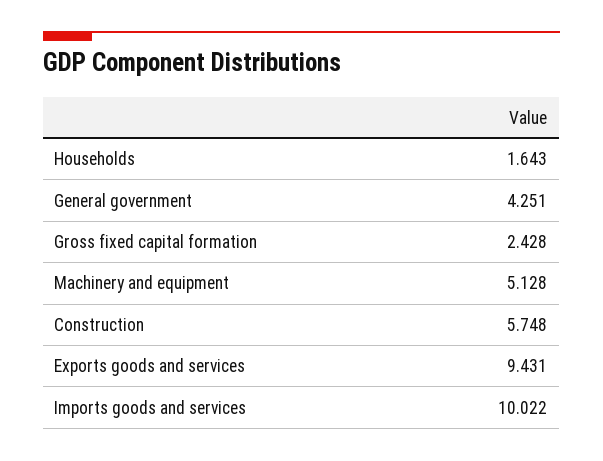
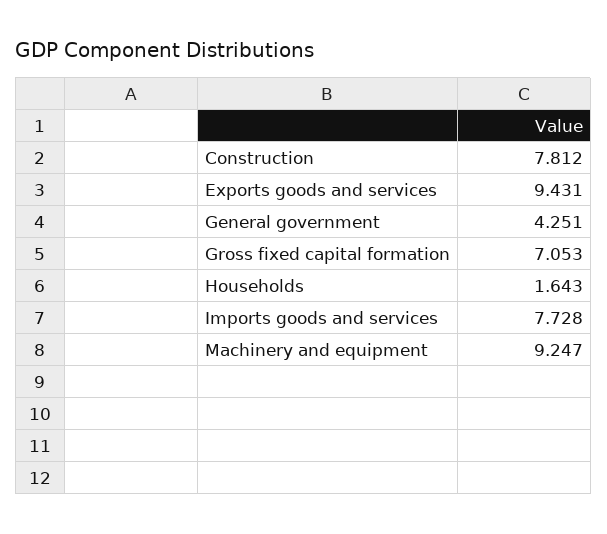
Gross fixed capital formation: 2.428 -> 7.053
Machinery and equipment: 5.128 -> 9.247
Construction: 5.748 -> 7.812
Imports goods and services: 10.022 -> 7.728

